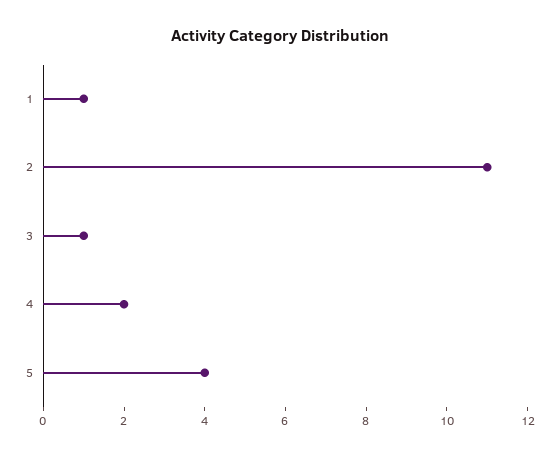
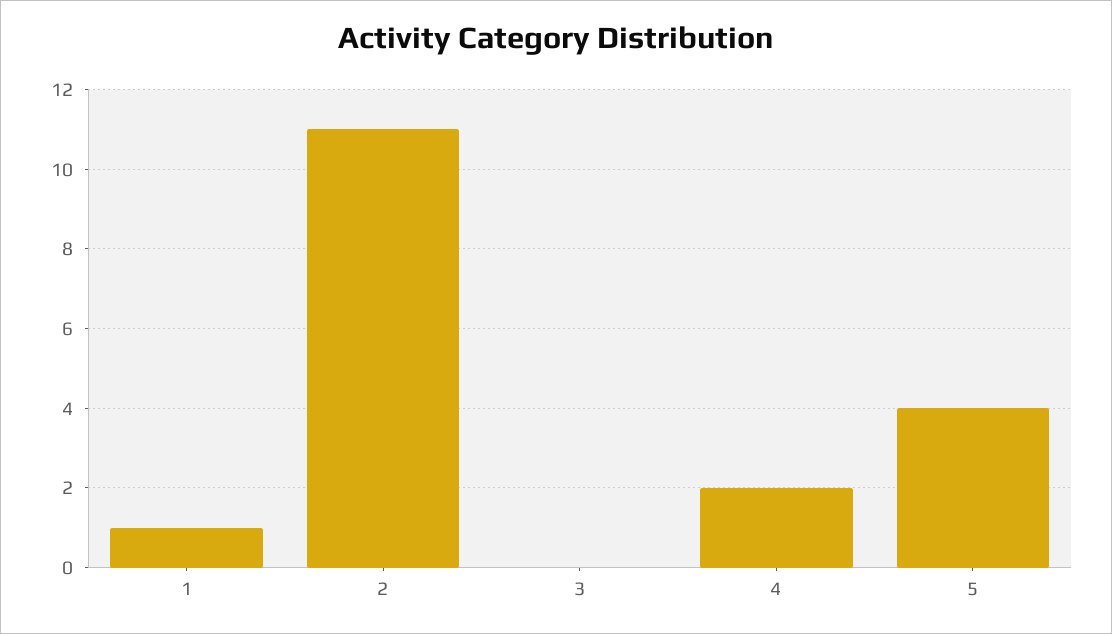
3: 1 -> 0

